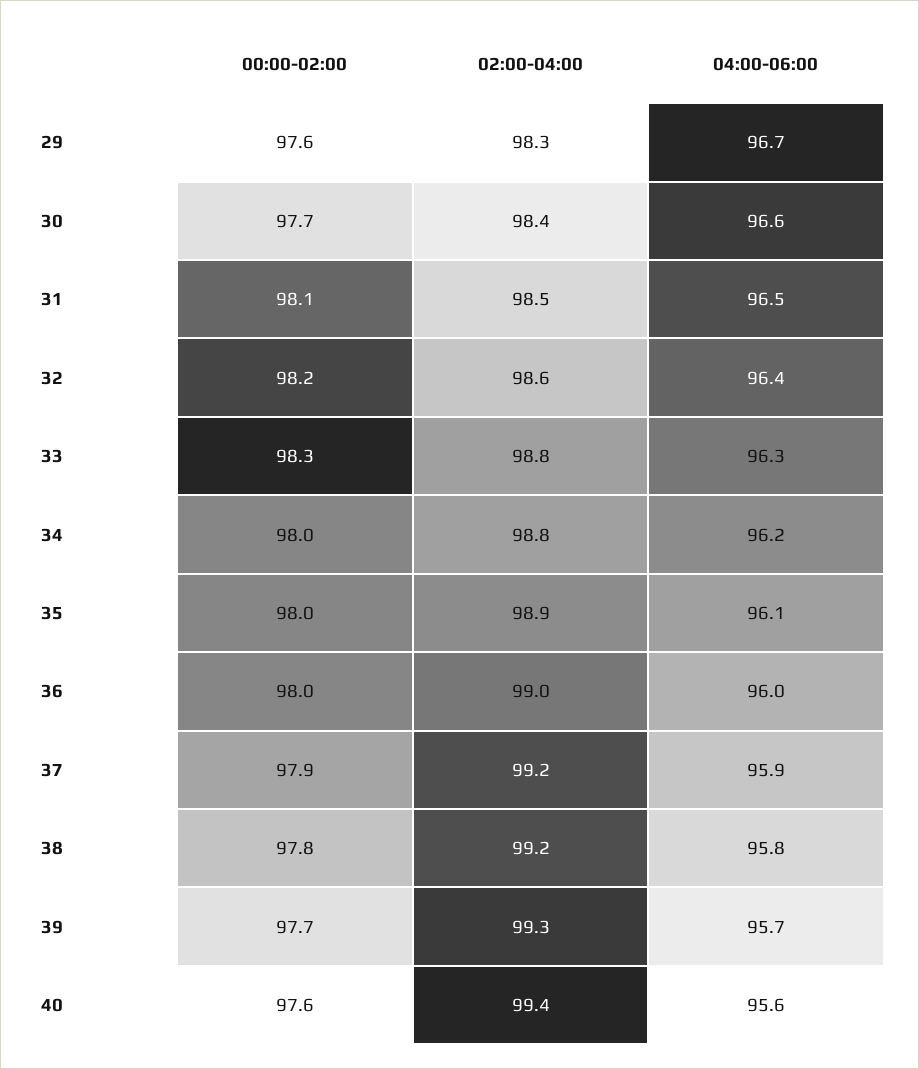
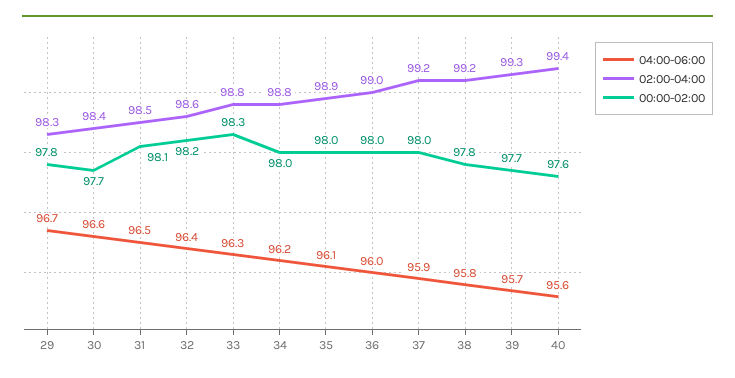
00:00-02:00, 29: 97.6 -> 97.8
00:00-02:00, 37: 97.9 -> 98

